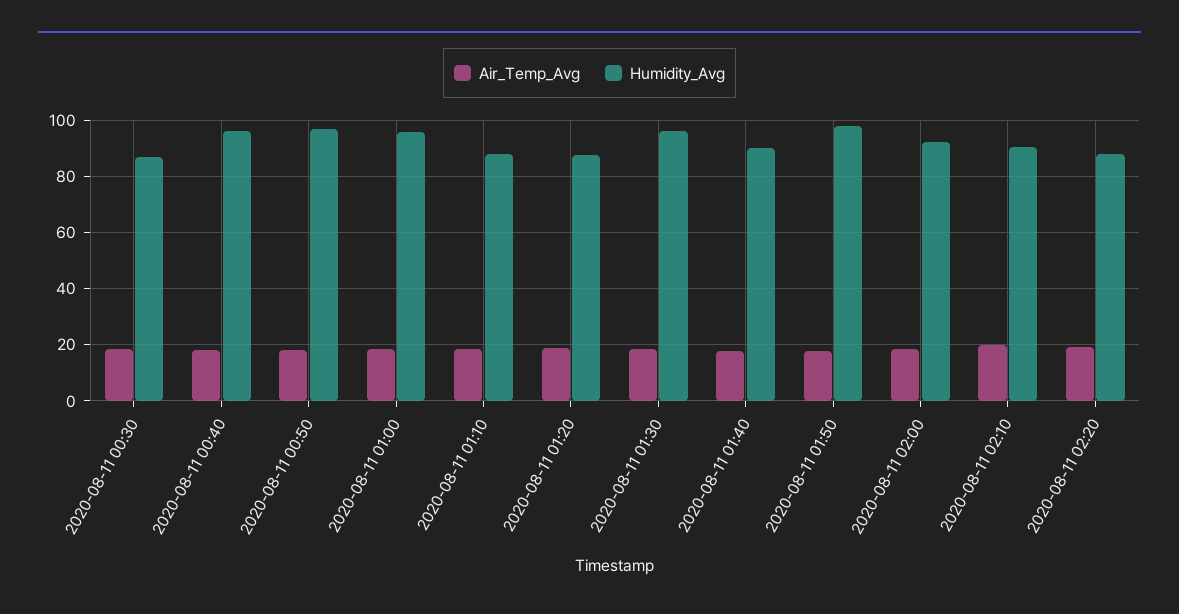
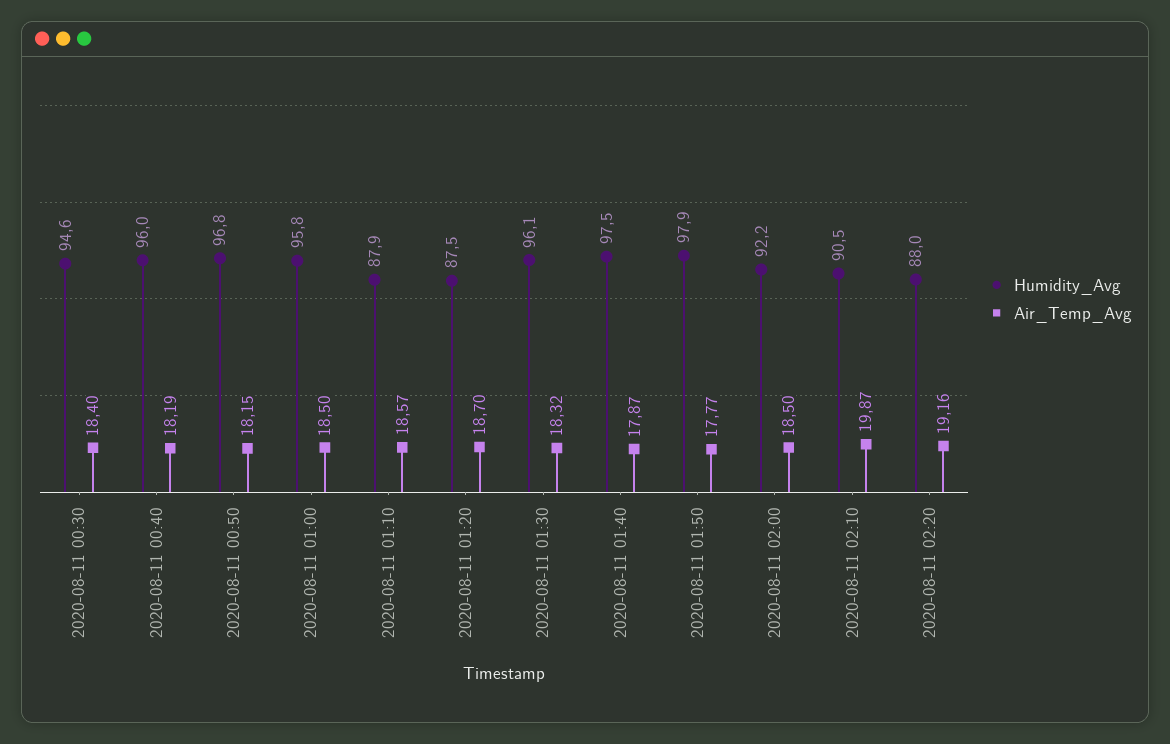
Humidity_Avg, 2020-08-11 00:30: 87.5 -> 94.6
Humidity_Avg, 2020-08-11 01:40: 90 -> 97.5

